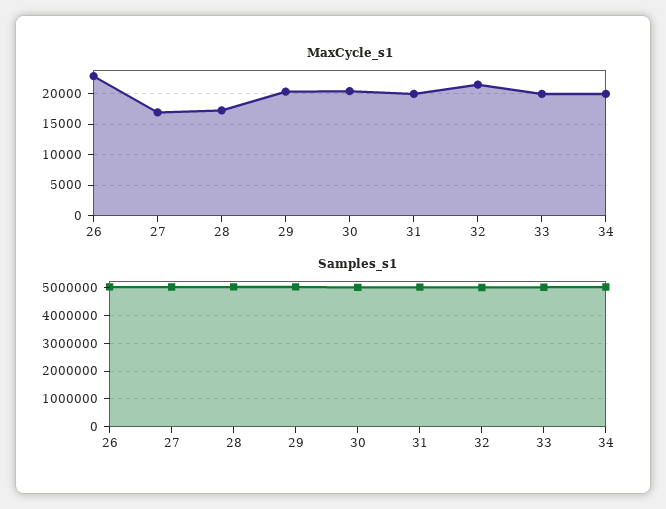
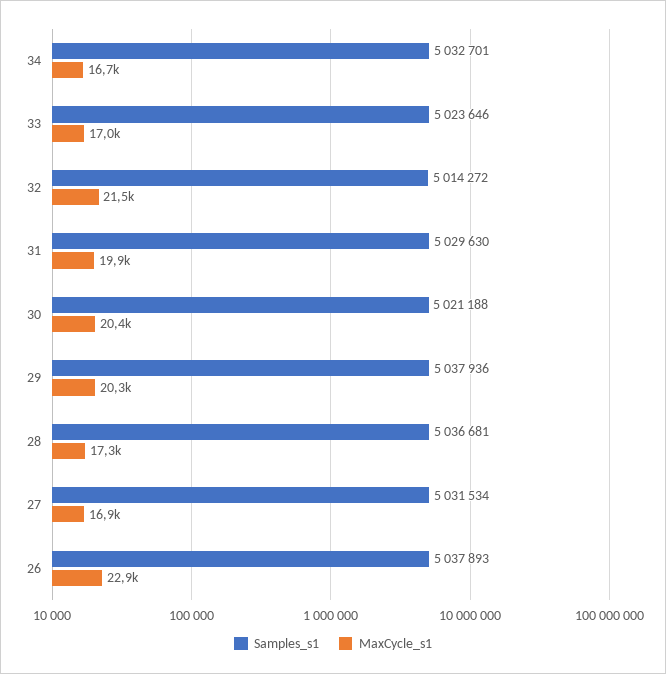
MaxCycle_s1, 33: 20000 -> 17000
MaxCycle_s1, 34: 20000 -> 16700

